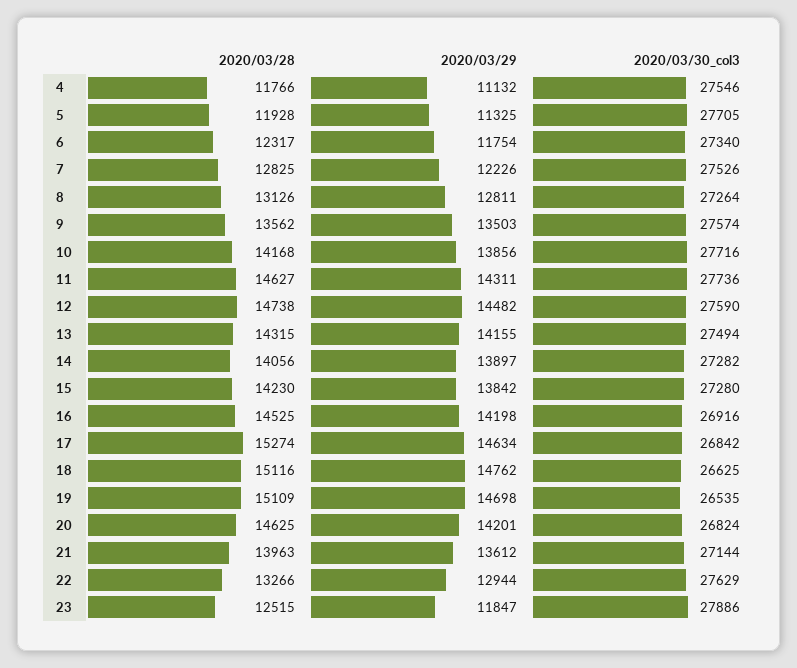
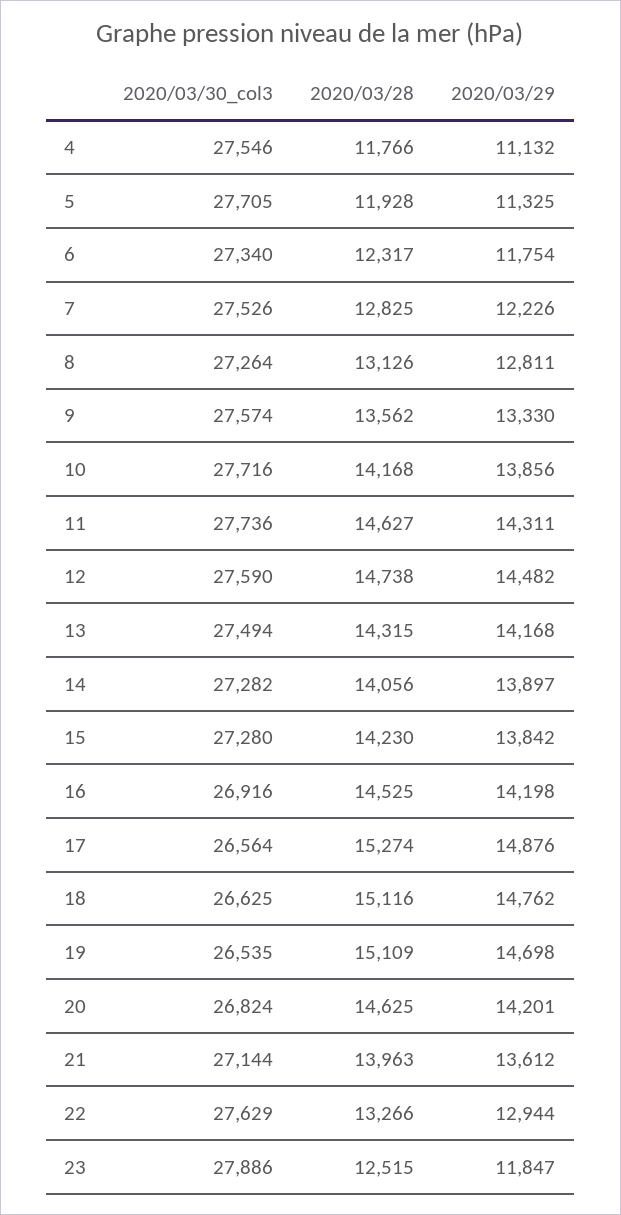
2020/03/29, 9: 13503 -> 13330
2020/03/29, 13: 14155 -> 14168
2020/03/29, 17: 14634 -> 14876
2020/03/30_col3, 17: 26842 -> 26564

